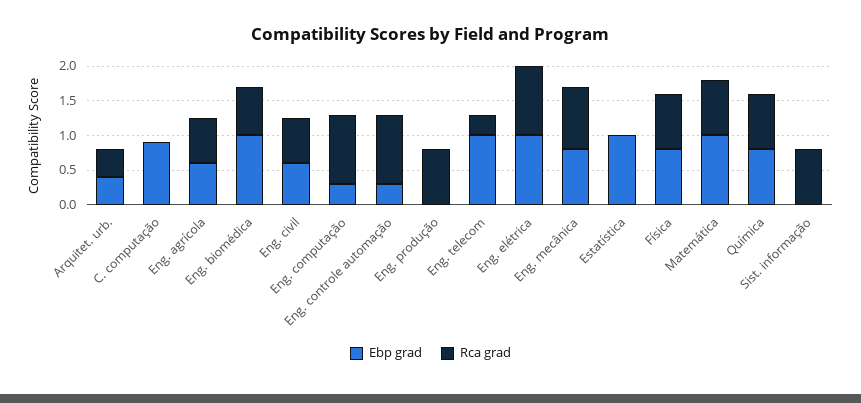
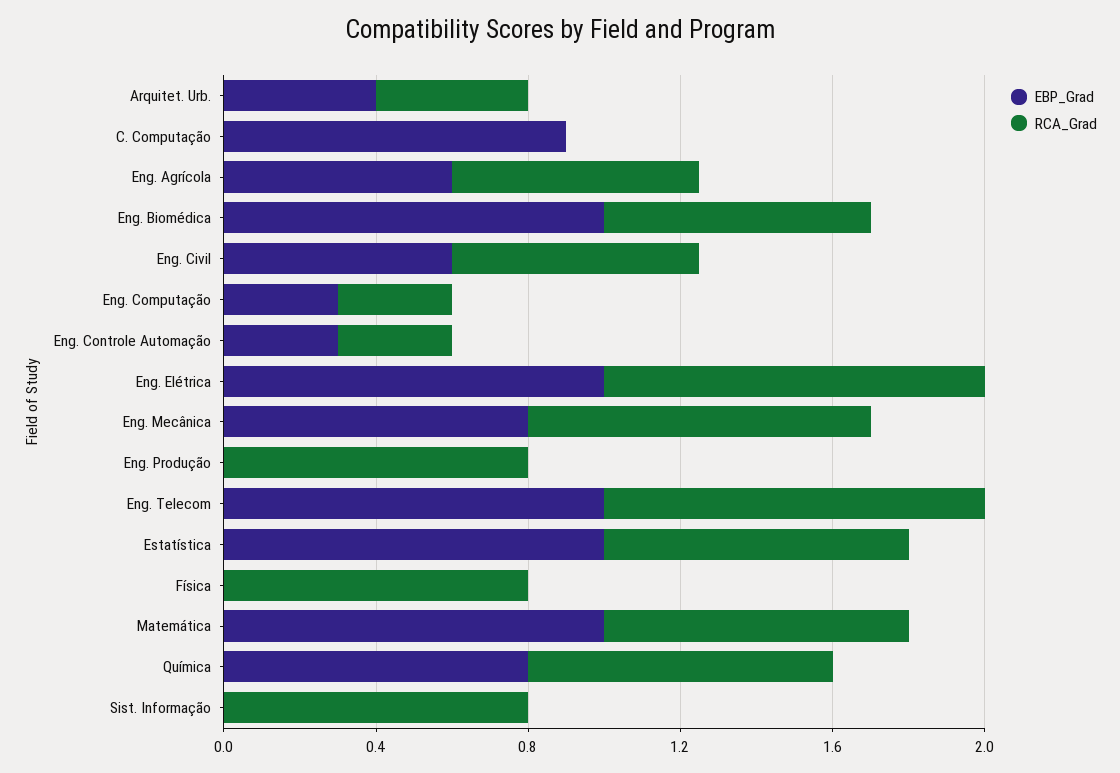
Rca grad, Eng. computação: 1 -> 0.3
Rca grad, Eng. controle automação: 1 -> 0.3
Rca grad, Eng. telecom: 0.25 -> 1
Rca grad, Estatística: 0 -> 0.8
Ebp grad, Física: 0.75 -> 0

